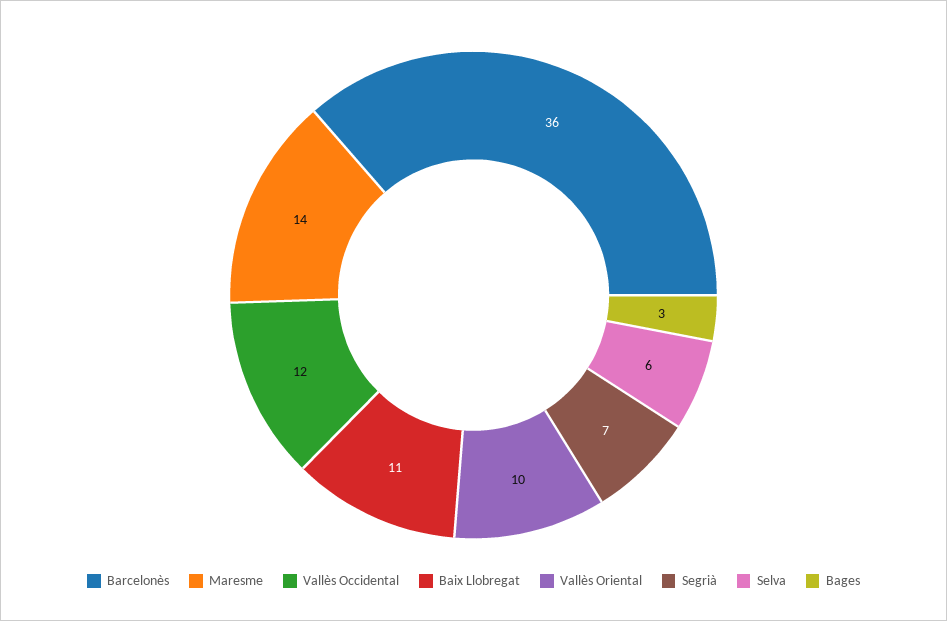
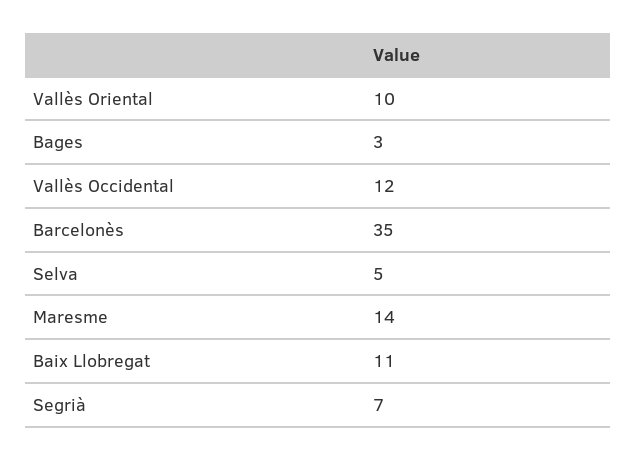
Barcelonès: 36 -> 35
Selva: 6 -> 5

